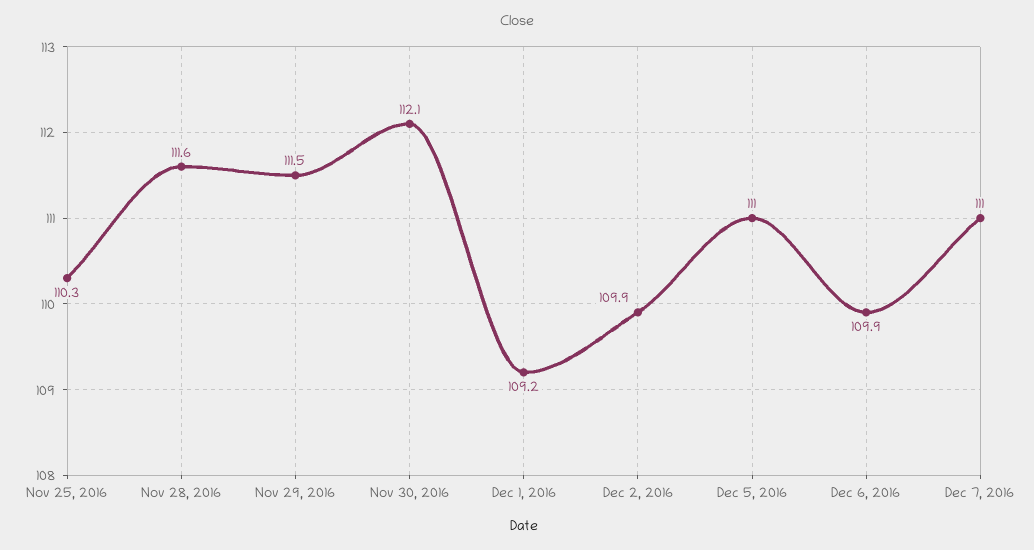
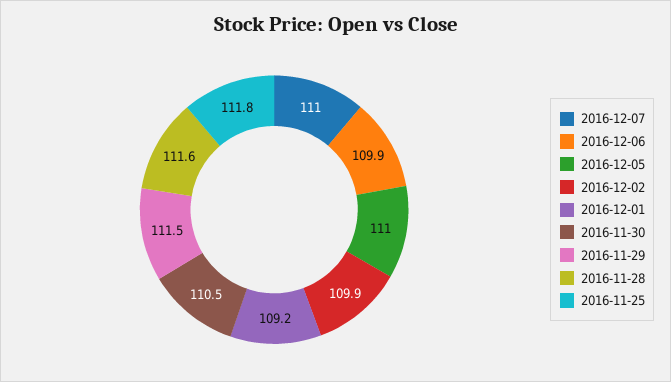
Nov 25, 2016: 110.3 -> 111.8
Nov 30, 2016: 112.1 -> 110.5

